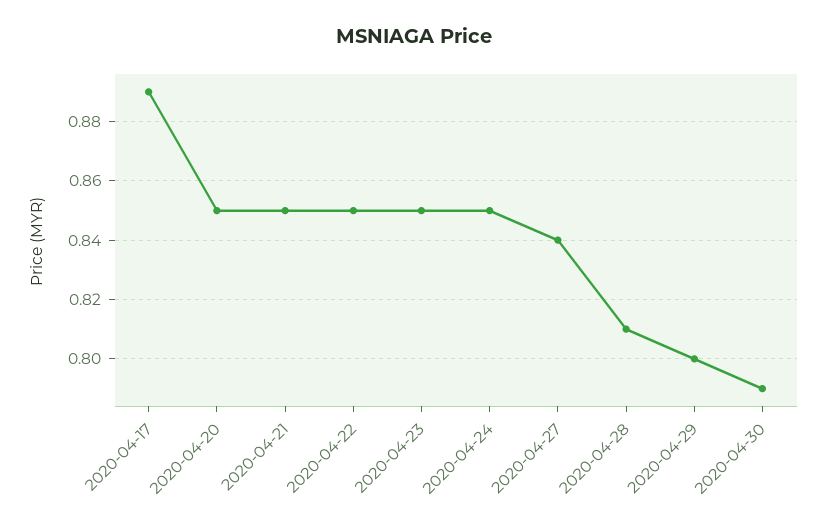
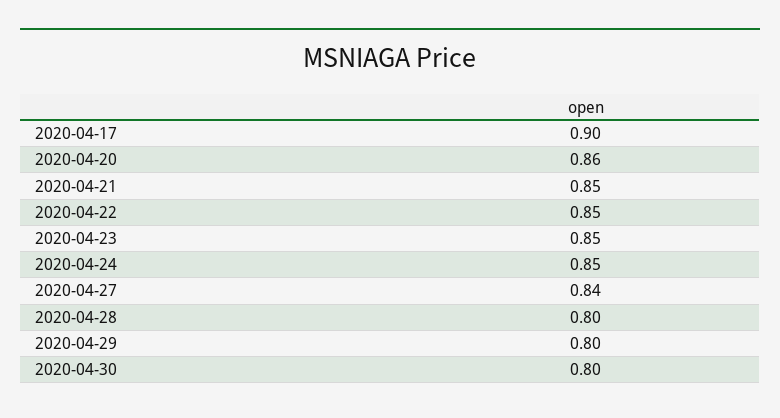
2020-04-17: 0.89 -> 0.9
2020-04-20: 0.85 -> 0.86
2020-04-28: 0.81 -> 0.8
2020-04-30: 0.79 -> 0.8

